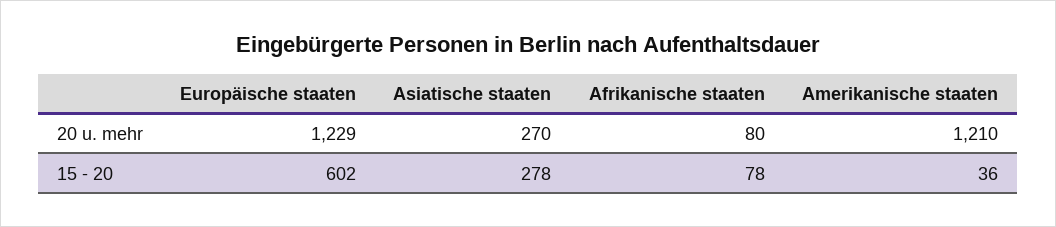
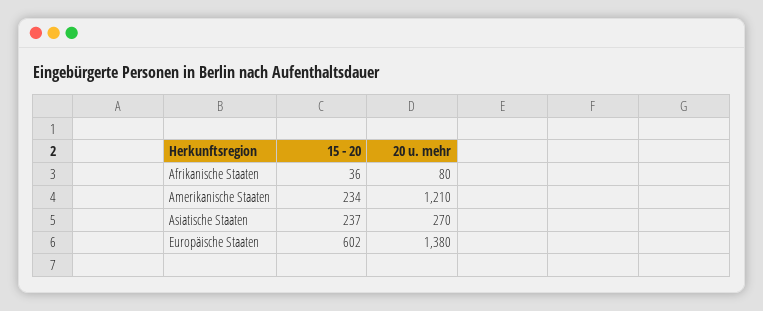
Europäische staaten, 20 u. mehr: 1229 -> 1380
Asiatische staaten, 15 - 20: 278 -> 237
Afrikanische staaten, 15 - 20: 78 -> 36
Amerikanische staaten, 15 - 20: 36 -> 234

